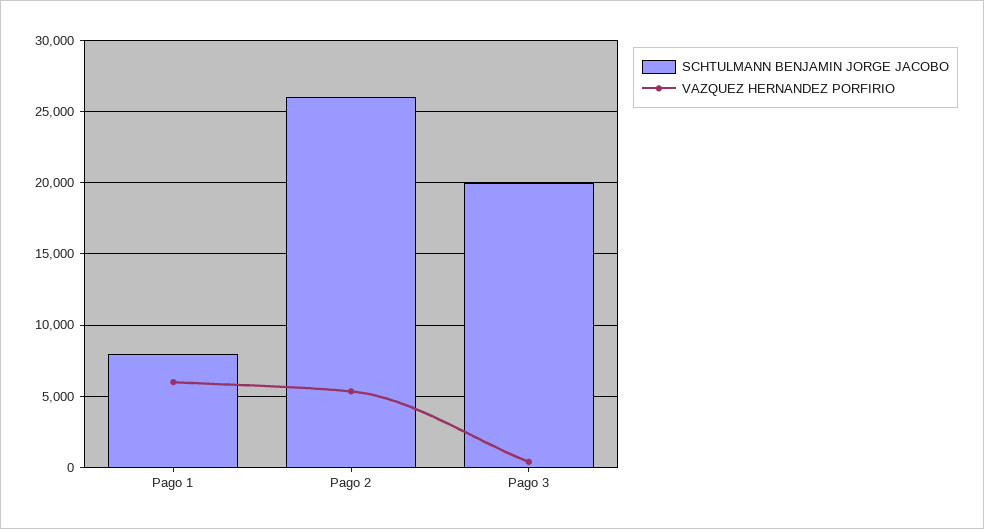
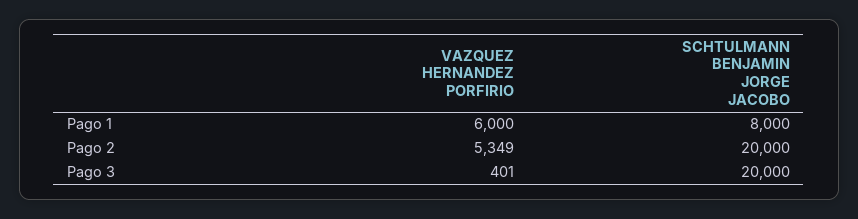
SCHTULMANN BENJAMIN JORGE JACOBO, Pago 2: 26000 -> 20000

